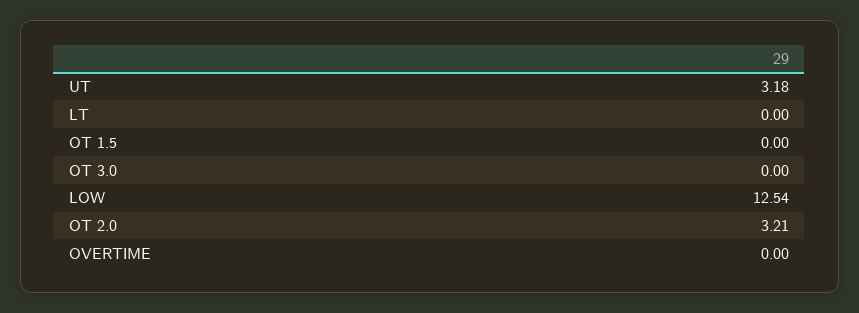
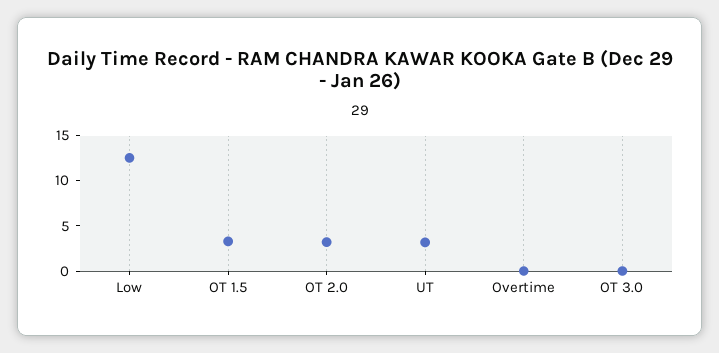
LT: 0 -> none
OT 1.5: 0 -> 3

